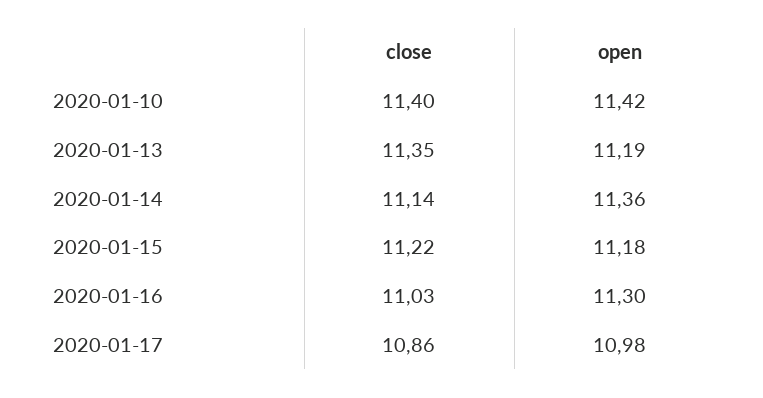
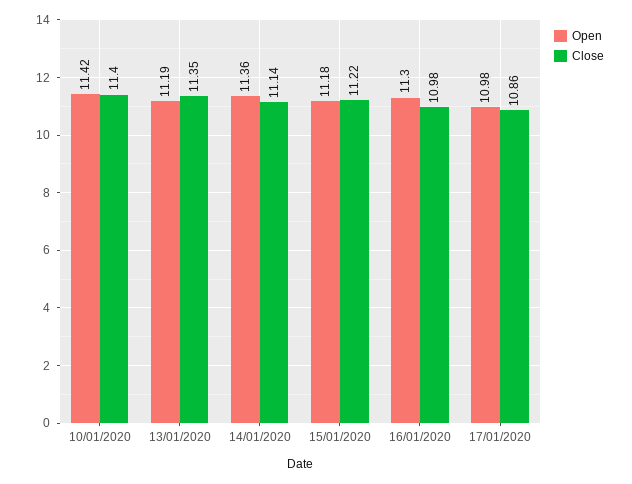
close, 2020-01-16: 11.03 -> 10.98

